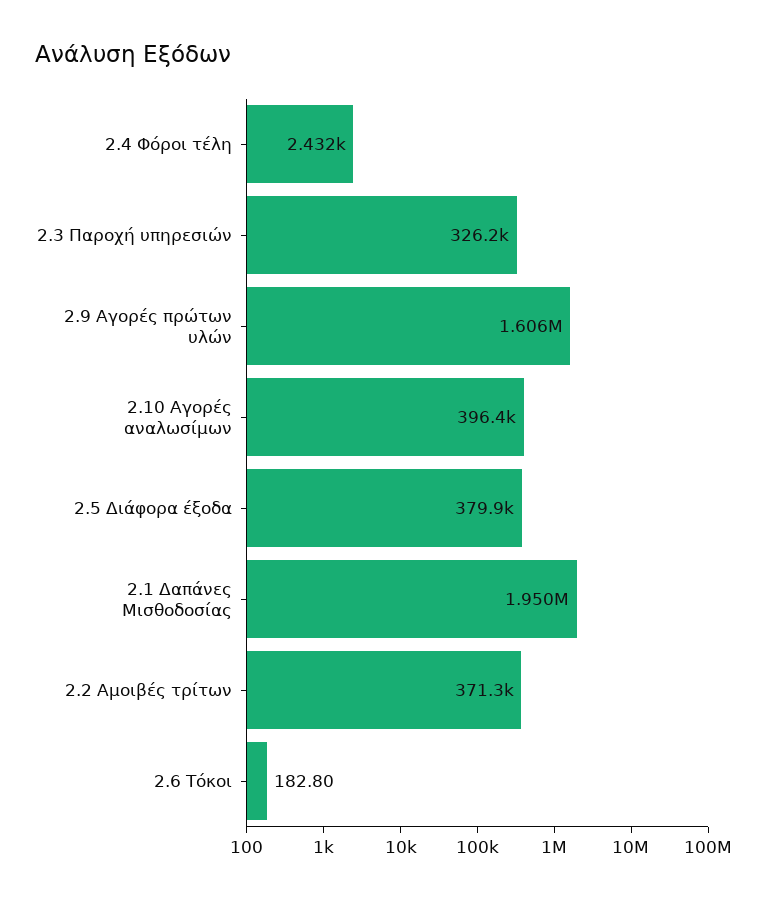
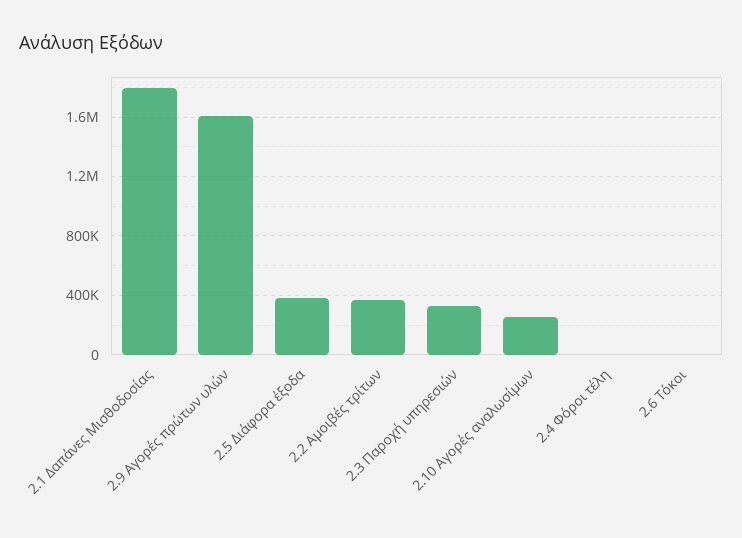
2.10 Αγορές αναλωσίμων: 396400 -> 250000
2.1 Δαπάνες Μισθοδοσίας: 1950000 -> 1800000

